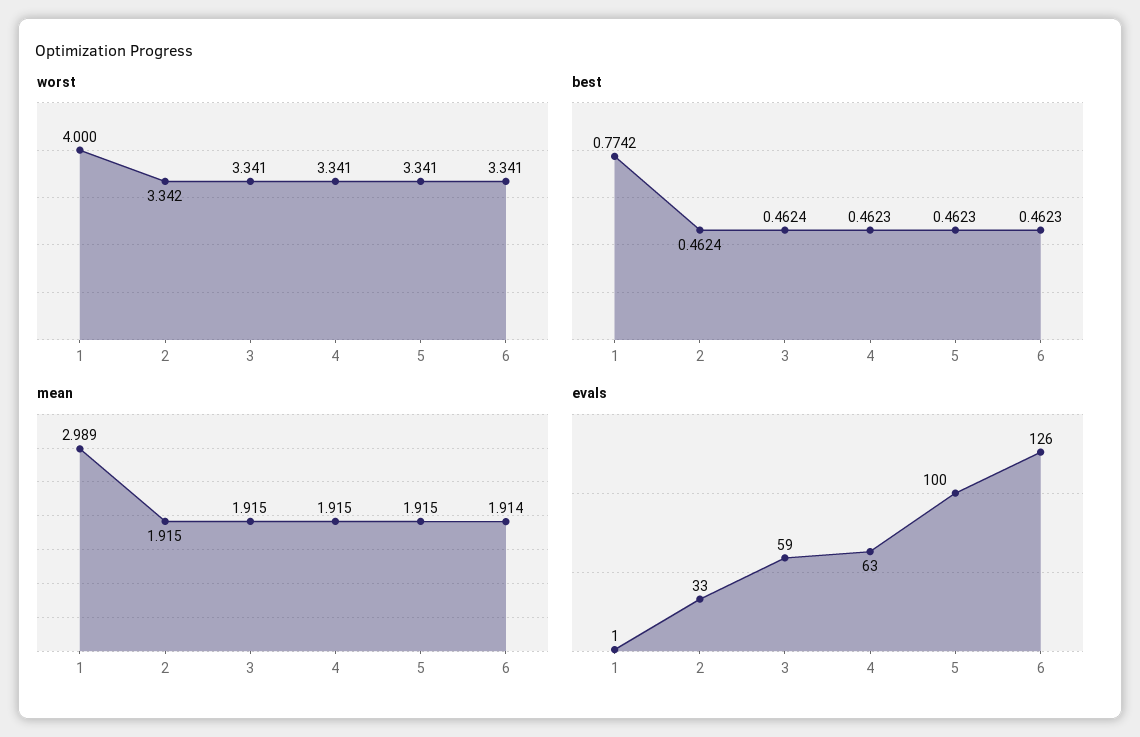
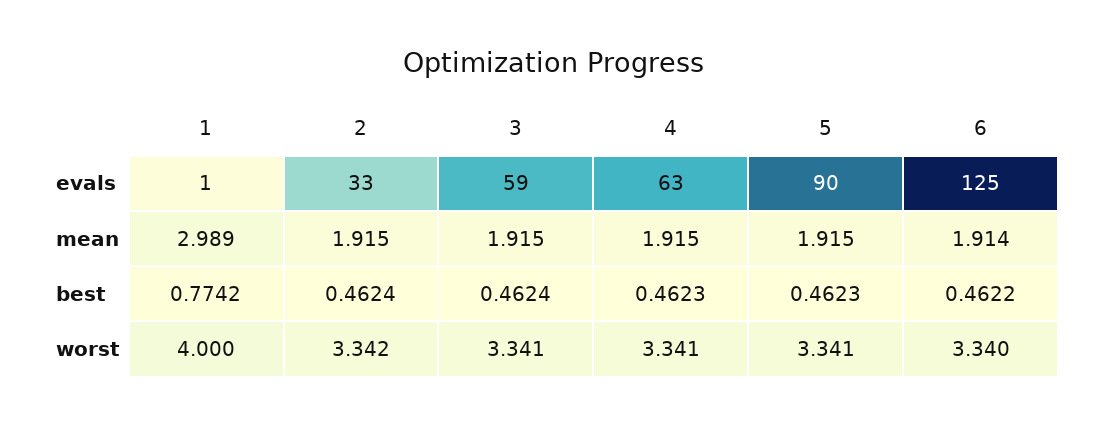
worst, 6: 3.341 -> 3.34
best, 6: 0.4623 -> 0.4622
evals, 5: 100 -> 90
evals, 6: 126 -> 125

